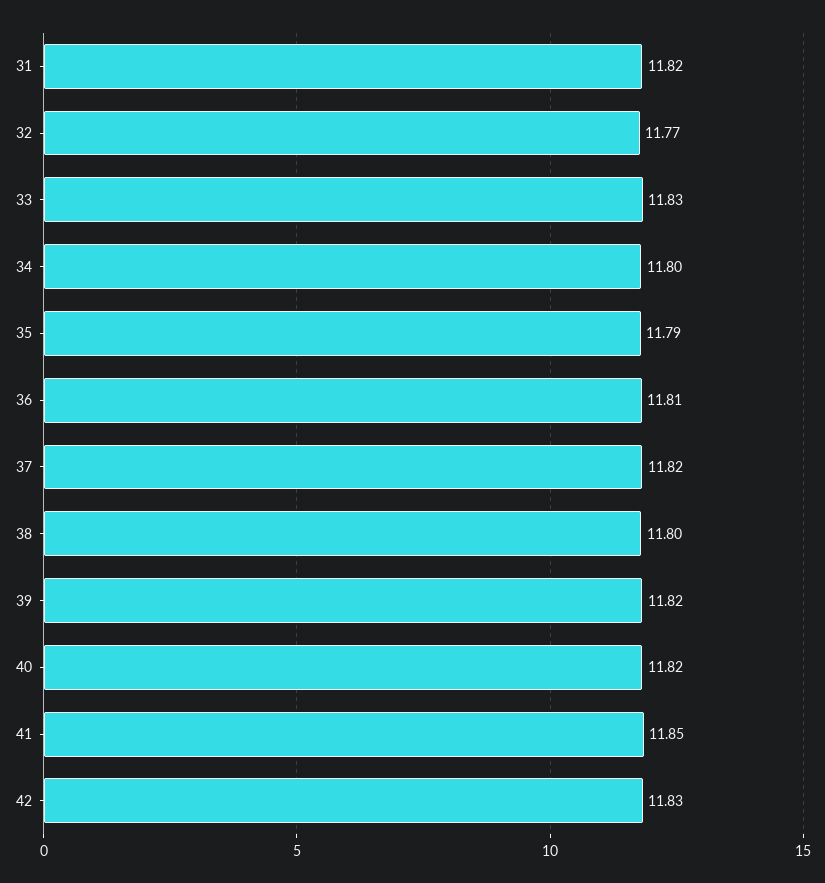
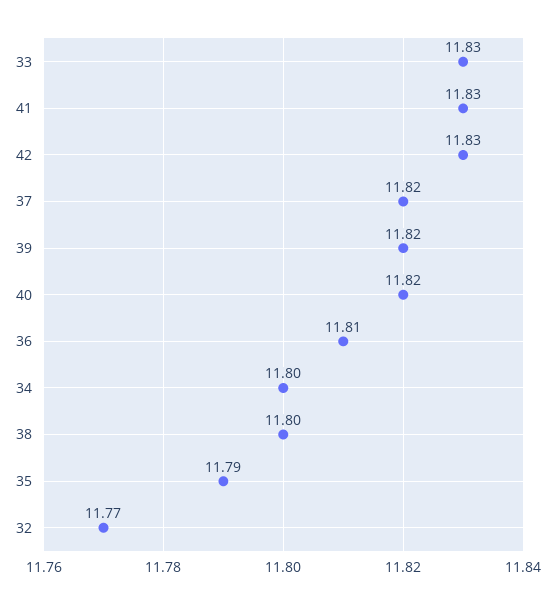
31: 11.82 -> none
41: 11.85 -> 11.83

